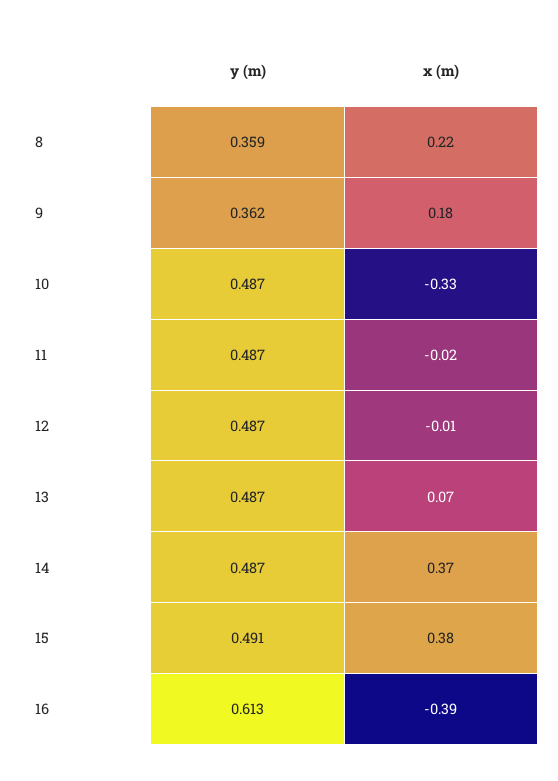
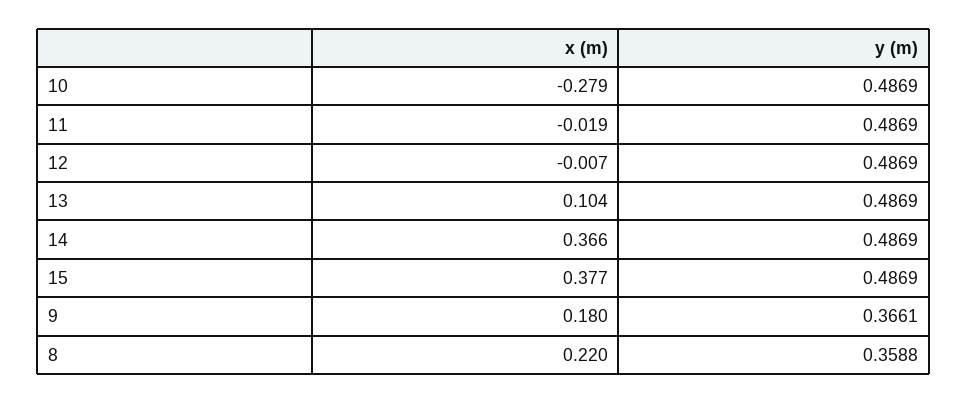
y (m), 9: 0.362 -> 0.3661
x (m), 10: -0.33 -> -0.279
x (m), 13: 0.07 -> 0.104
y (m), 15: 0.491 -> 0.4869
y (m), 16: 0.613 -> none
x (m), 16: -0.39 -> none

